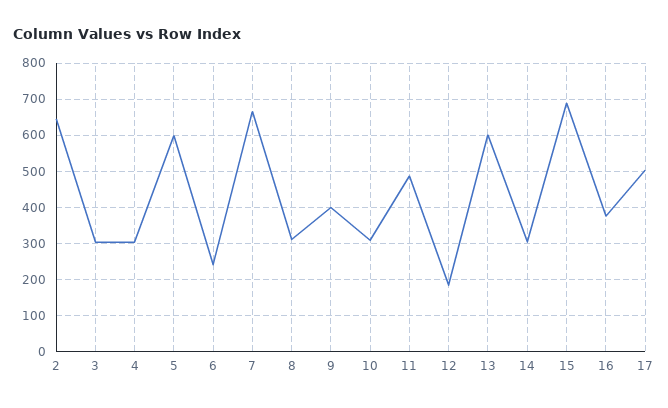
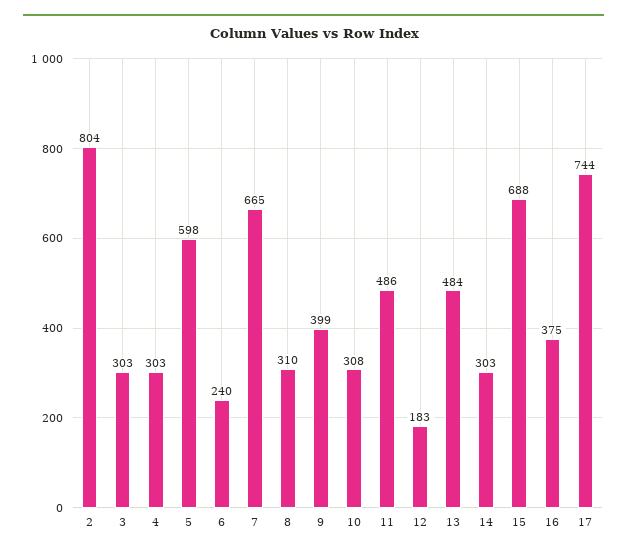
2: 640 -> 804
13: 600 -> 484
17: 500 -> 744

